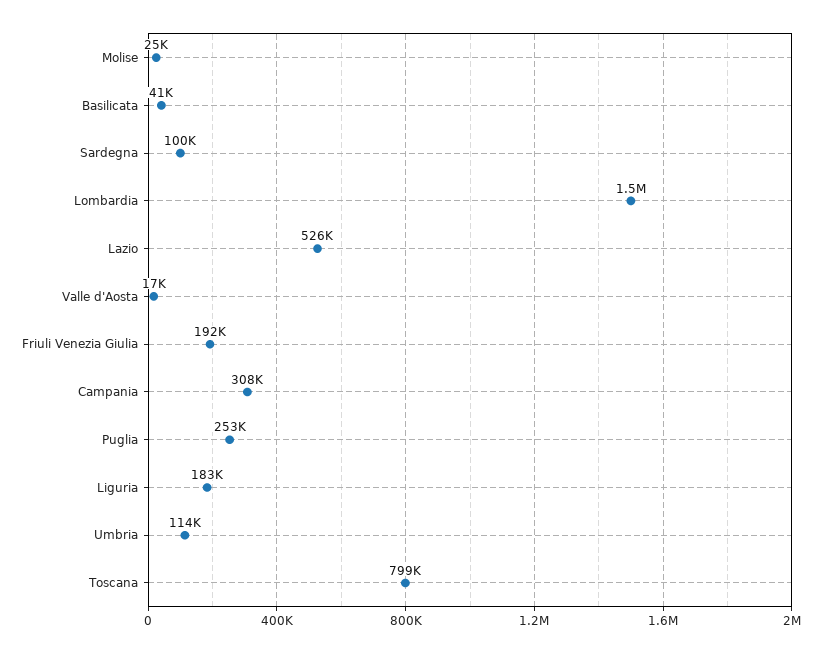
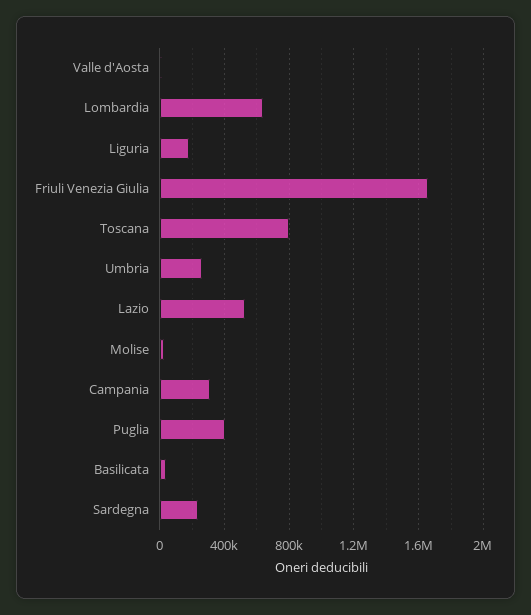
Sardegna: 100000 -> 250000
Lombardia: 1500000 -> 650000
Friuli Venezia Giulia: 192000 -> 1650000
Puglia: 253000 -> 400000
Umbria: 114000 -> 250000

